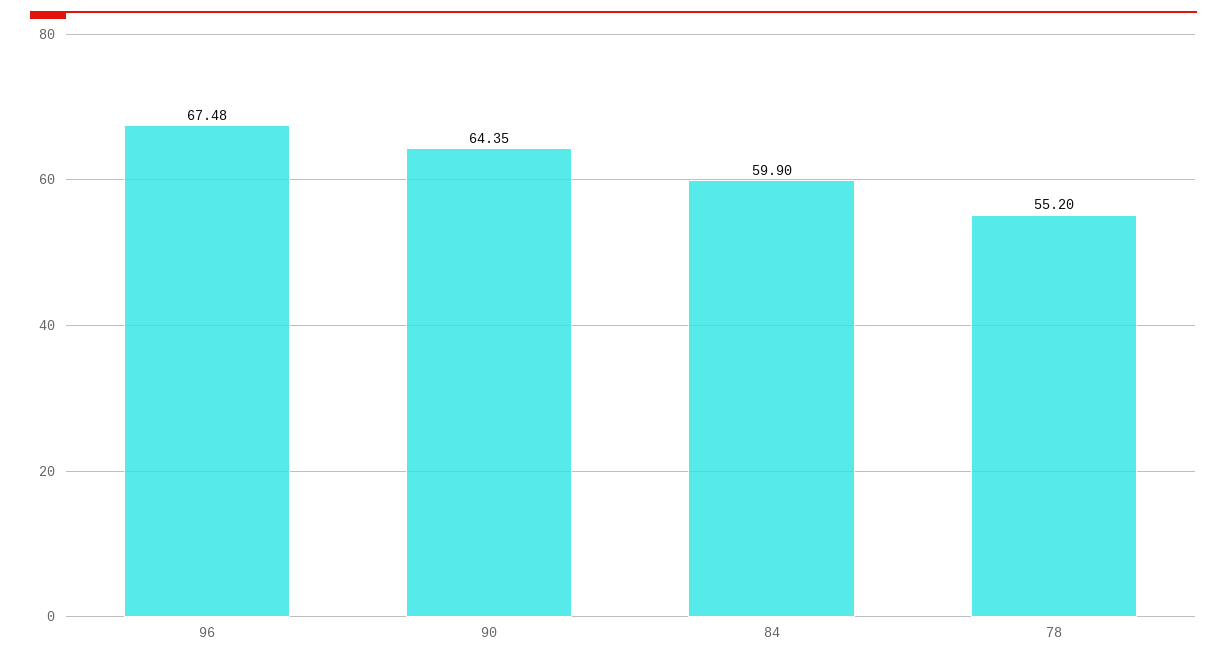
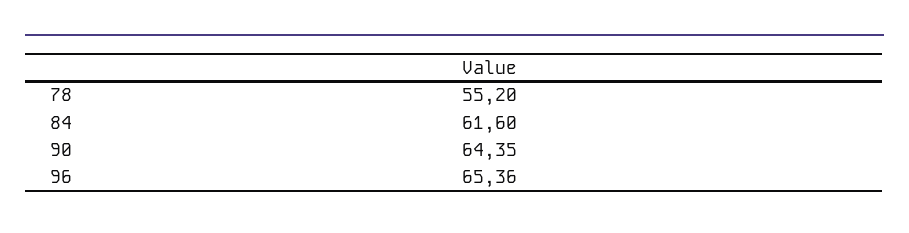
96: 67.48 -> 65.36
84: 59.9 -> 61.6

